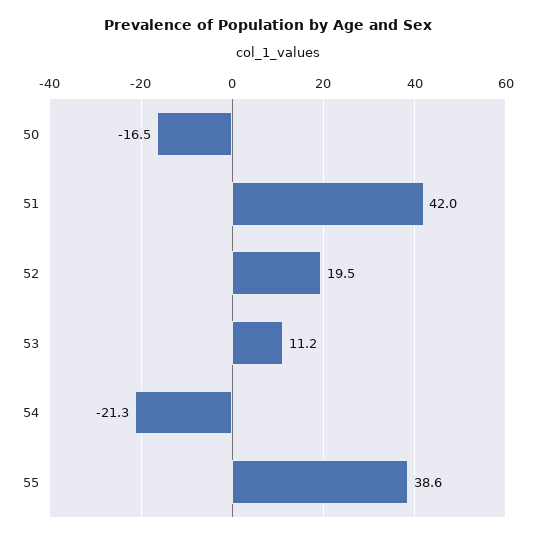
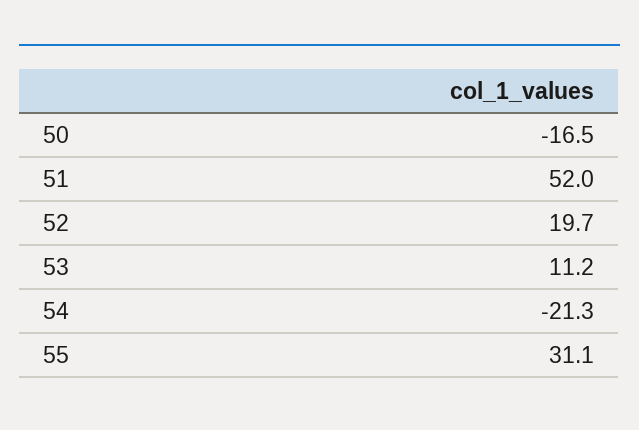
51: 42 -> 52
52: 19.5 -> 19.7
55: 38.6 -> 31.1

